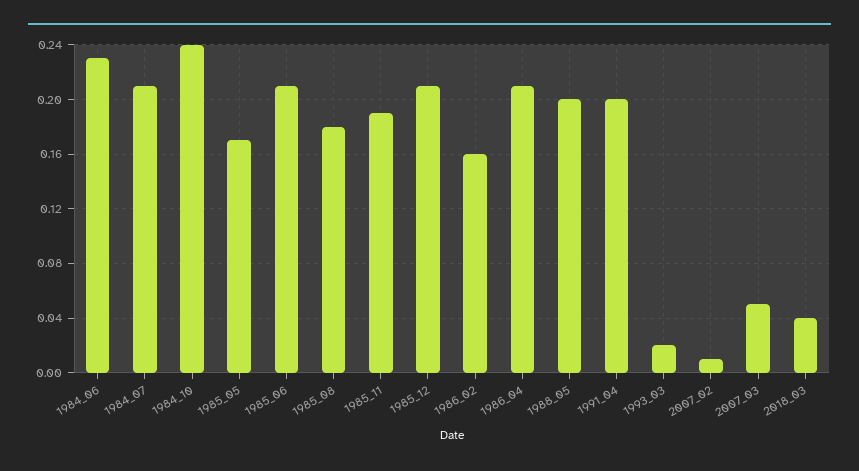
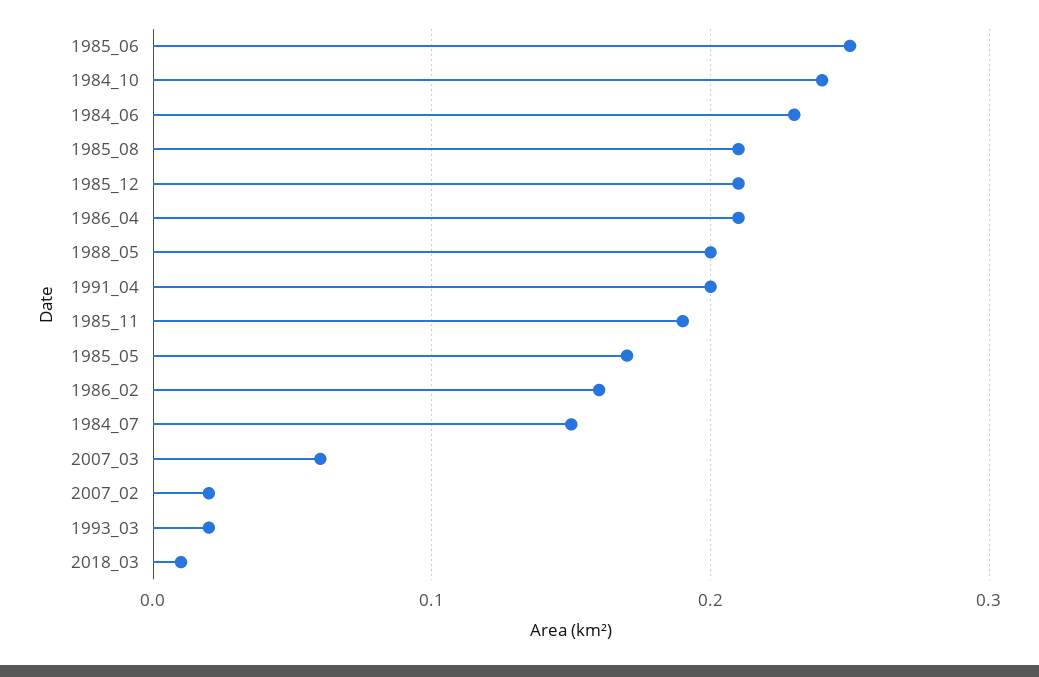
1984_07: 0.21 -> 0.15
1985_06: 0.21 -> 0.25
1985_08: 0.18 -> 0.21
2007_02: 0.01 -> 0.02
2007_03: 0.05 -> 0.06
2018_03: 0.04 -> 0.01

